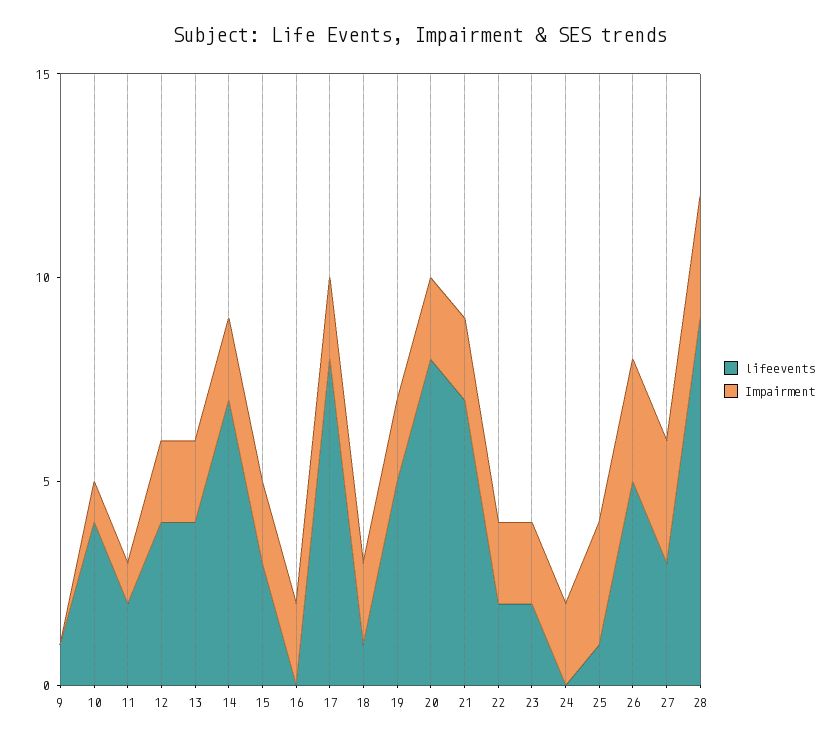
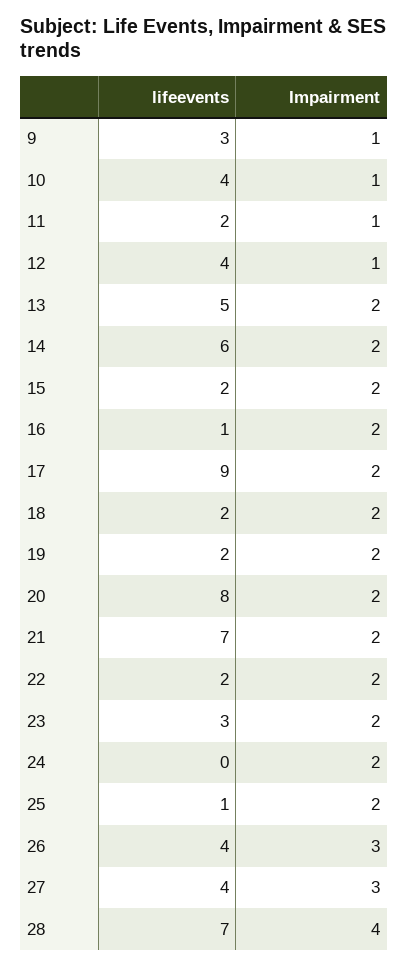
lifeevents, 9: 1 -> 3
Impairment, 9: 0 -> 1
Impairment, 12: 2 -> 1
lifeevents, 13: 4 -> 5
lifeevents, 14: 7 -> 6
lifeevents, 15: 3 -> 2
lifeevents, 16: 0 -> 1
lifeevents, 17: 8 -> 9
lifeevents, 18: 1 -> 2
lifeevents, 19: 5 -> 2
lifeevents, 23: 2 -> 3
Impairment, 25: 3 -> 2
lifeevents, 26: 5 -> 4
lifeevents, 27: 3 -> 4
lifeevents, 28: 9 -> 7
Impairment, 28: 3 -> 4

